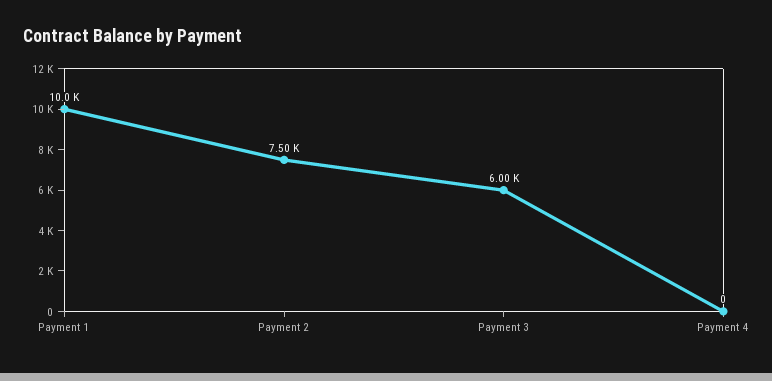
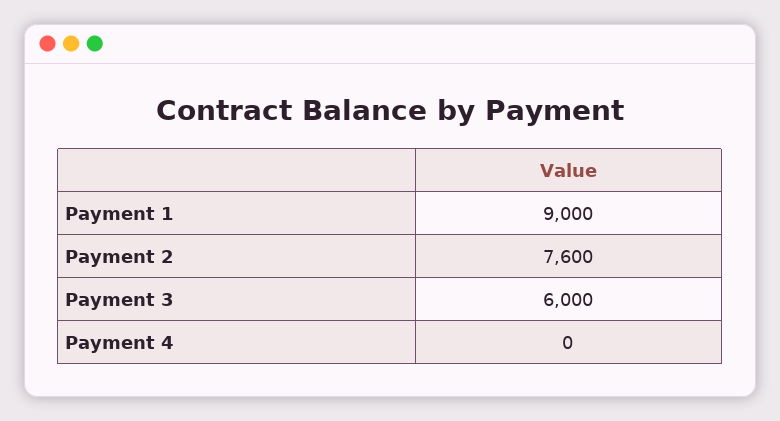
Payment 1: 10000 -> 9000
Payment 2: 7500 -> 7600

